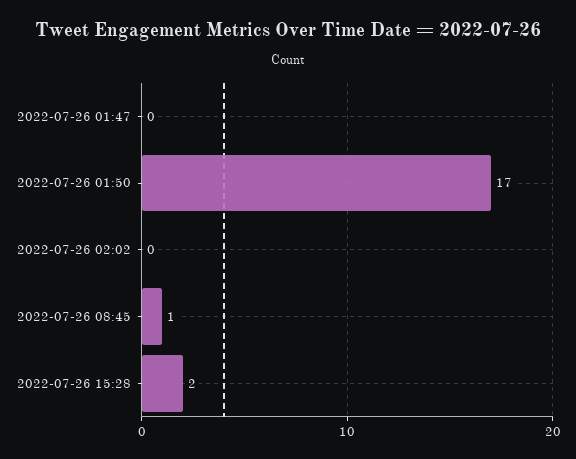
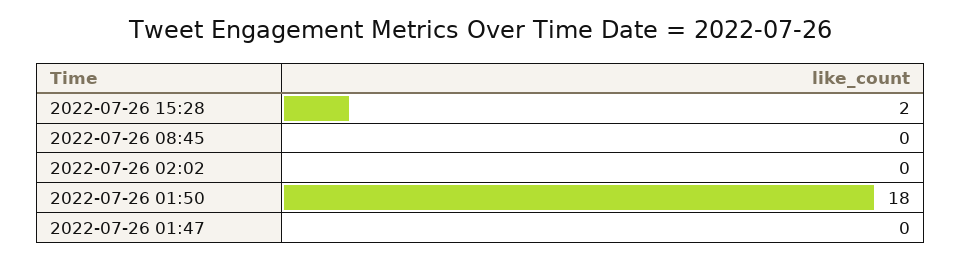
2022-07-26 01:50: 17 -> 18
2022-07-26 08:45: 1 -> 0

